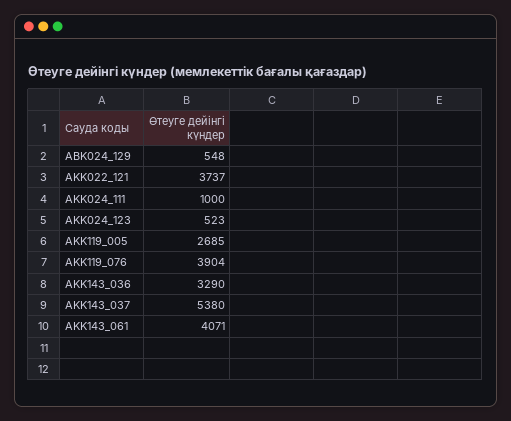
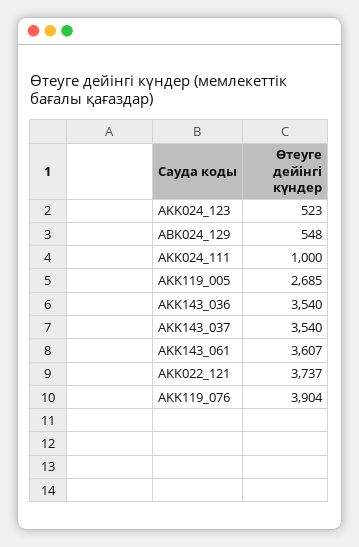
AKK143_036: 3290 -> 3540
AKK143_037: 5380 -> 3540
AKK143_061: 4071 -> 3607

